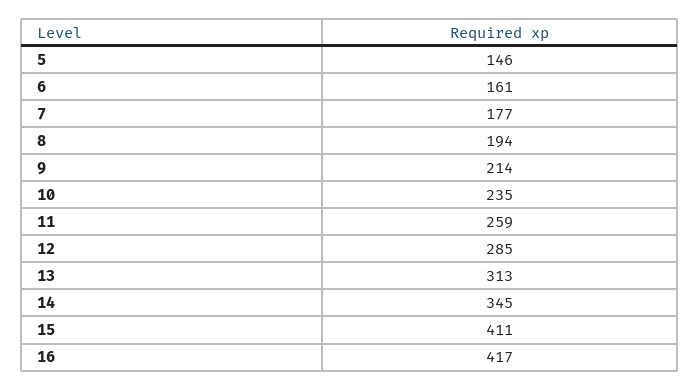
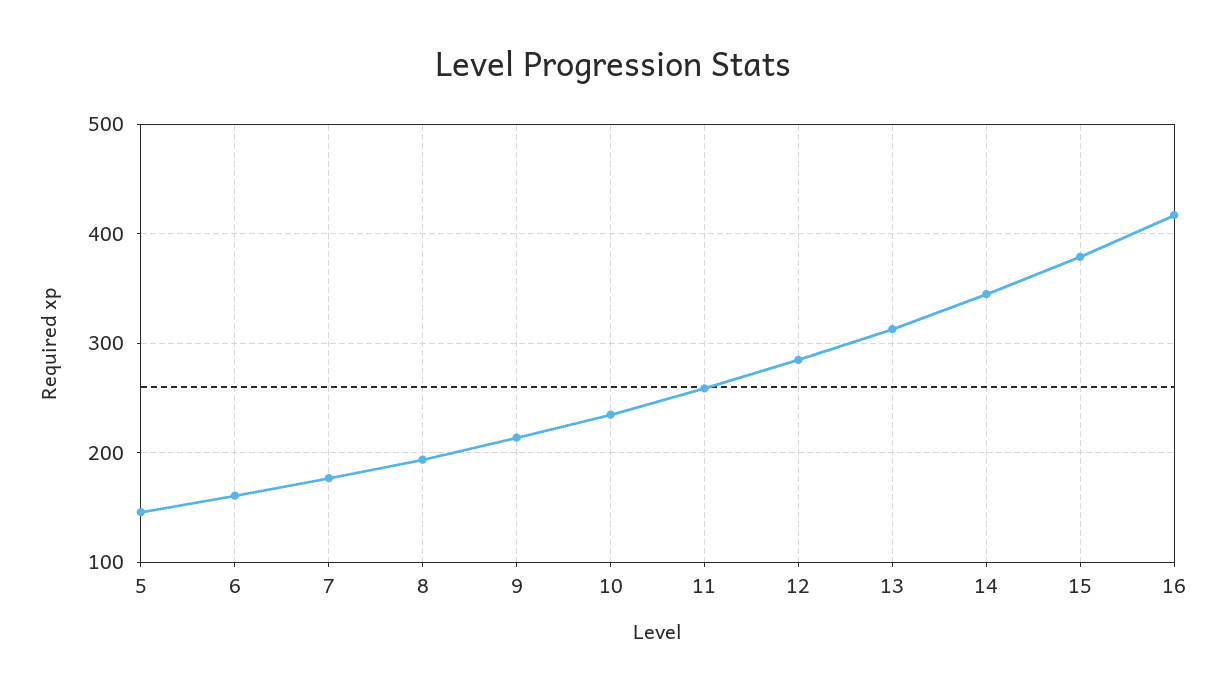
15: 411 -> 380

